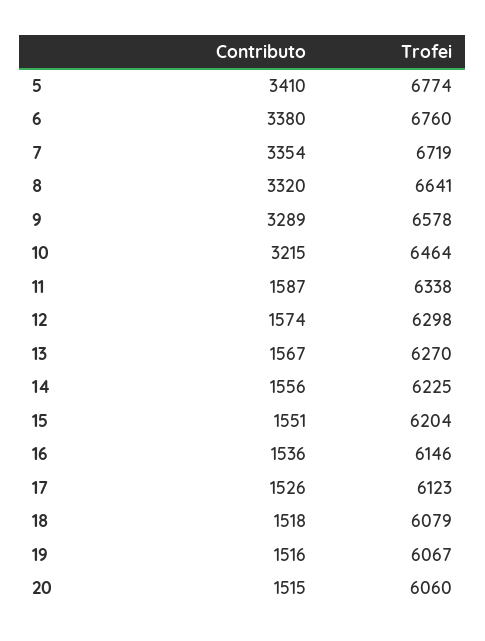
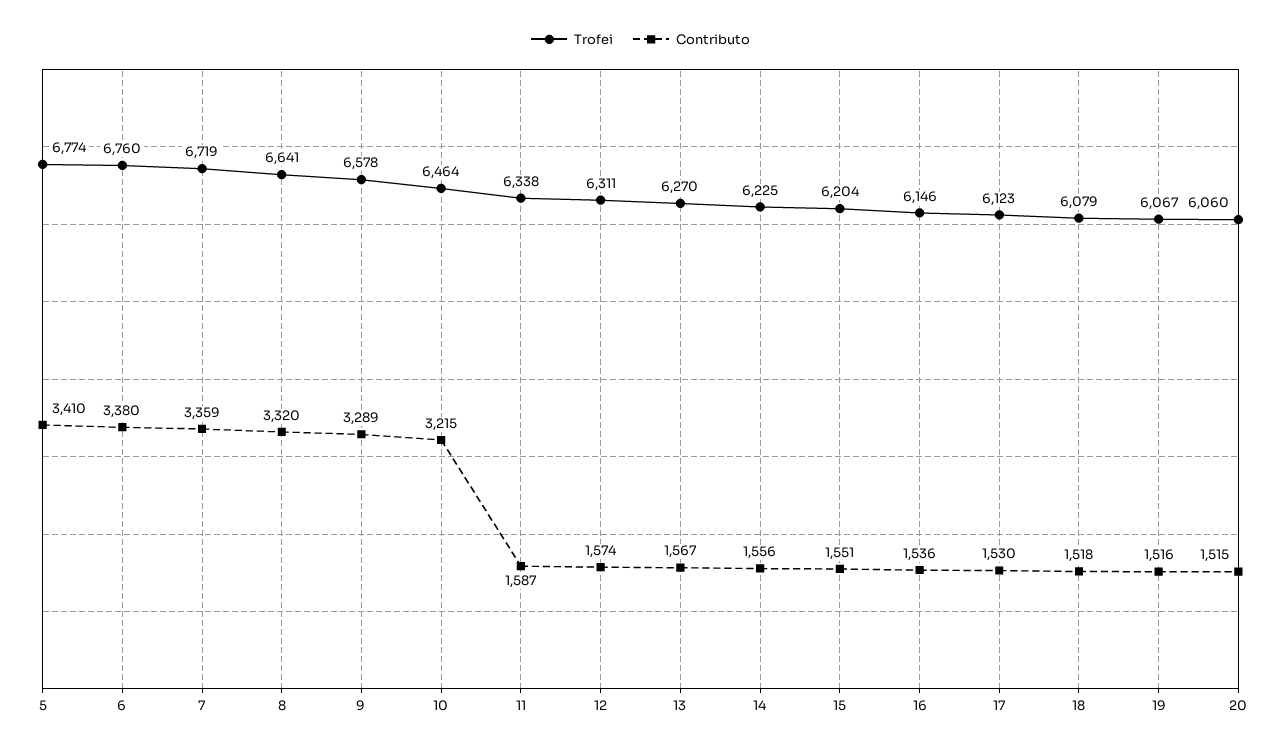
Contributo, 7: 3354 -> 3359
Trofei, 12: 6298 -> 6311
Contributo, 17: 1526 -> 1530

